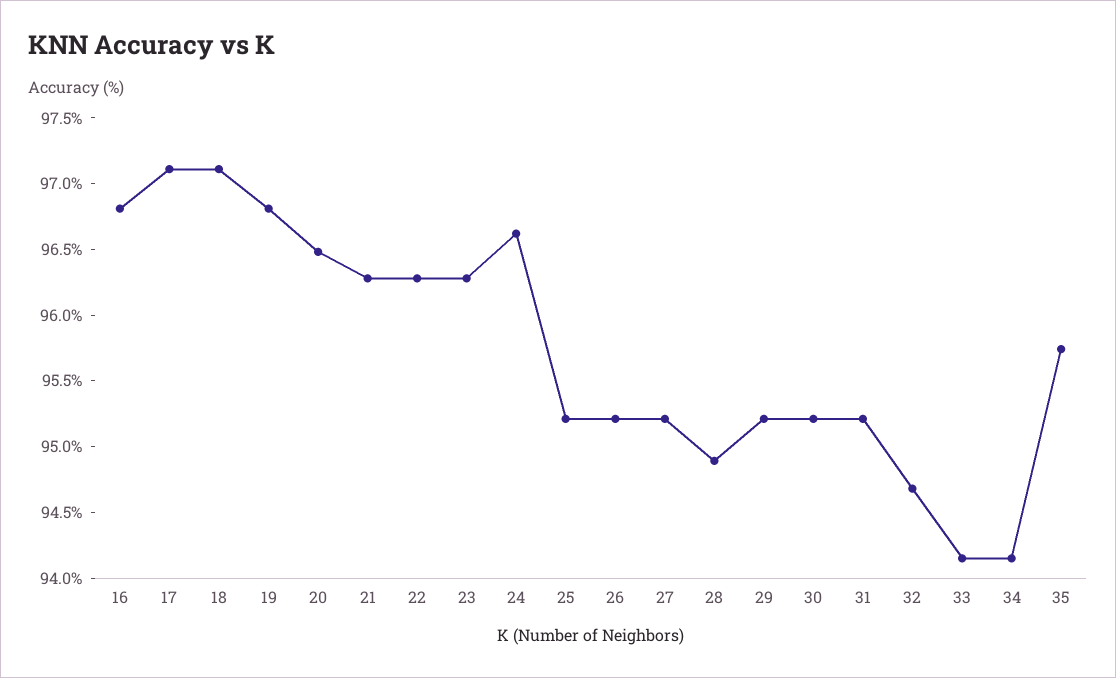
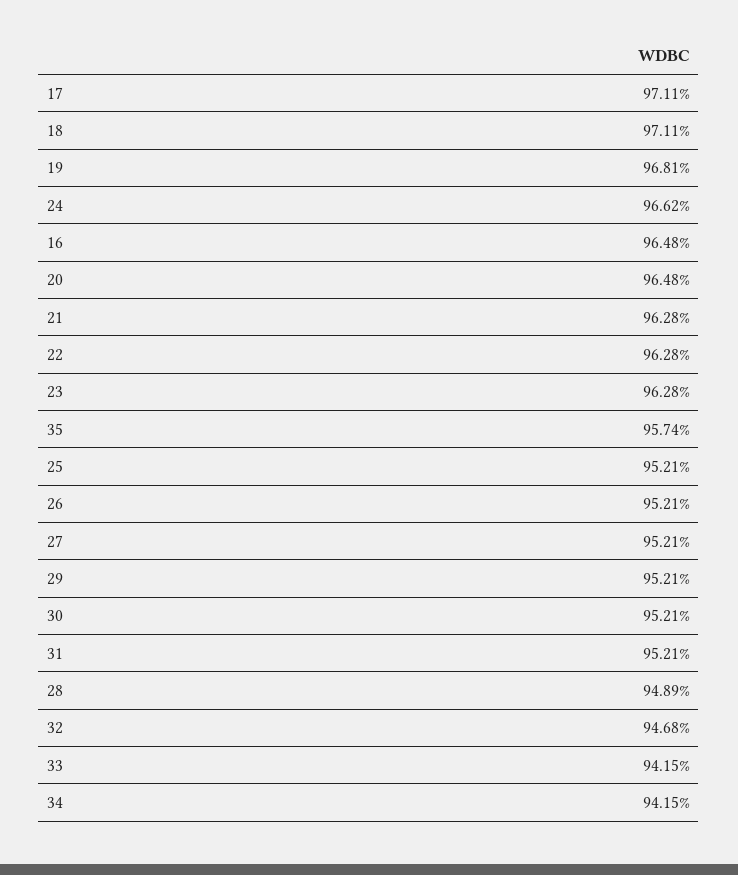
16: 96.8 -> 96.48

